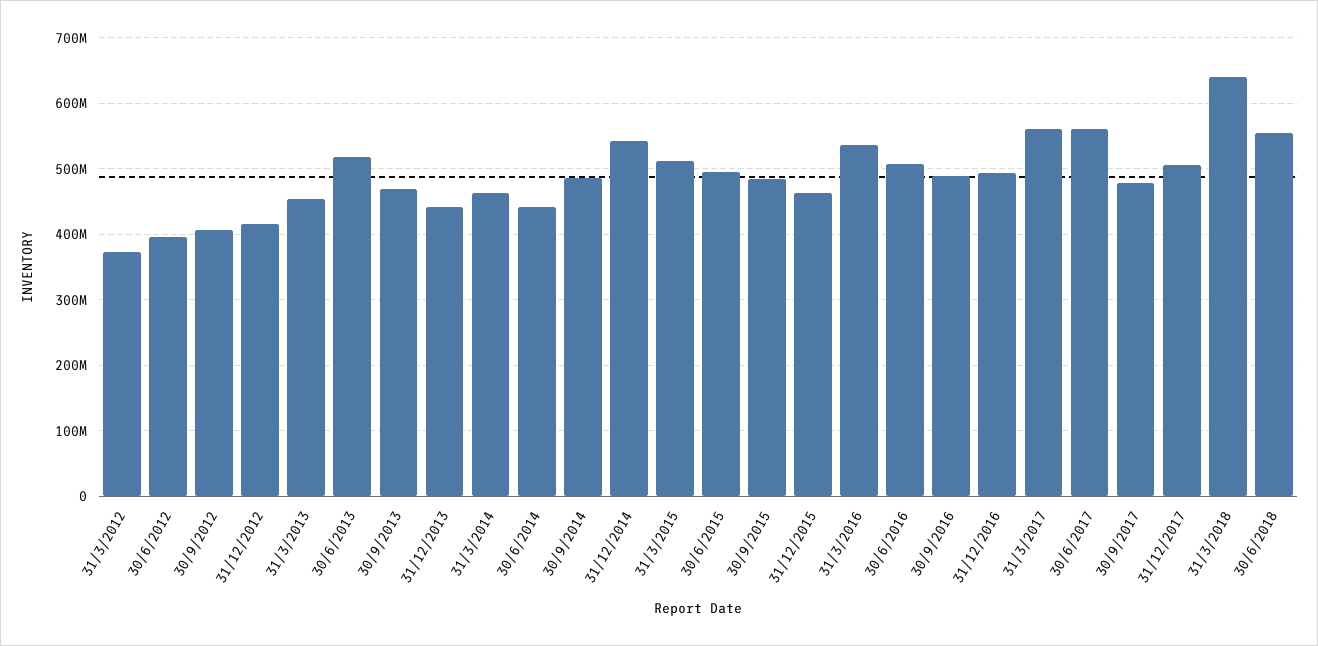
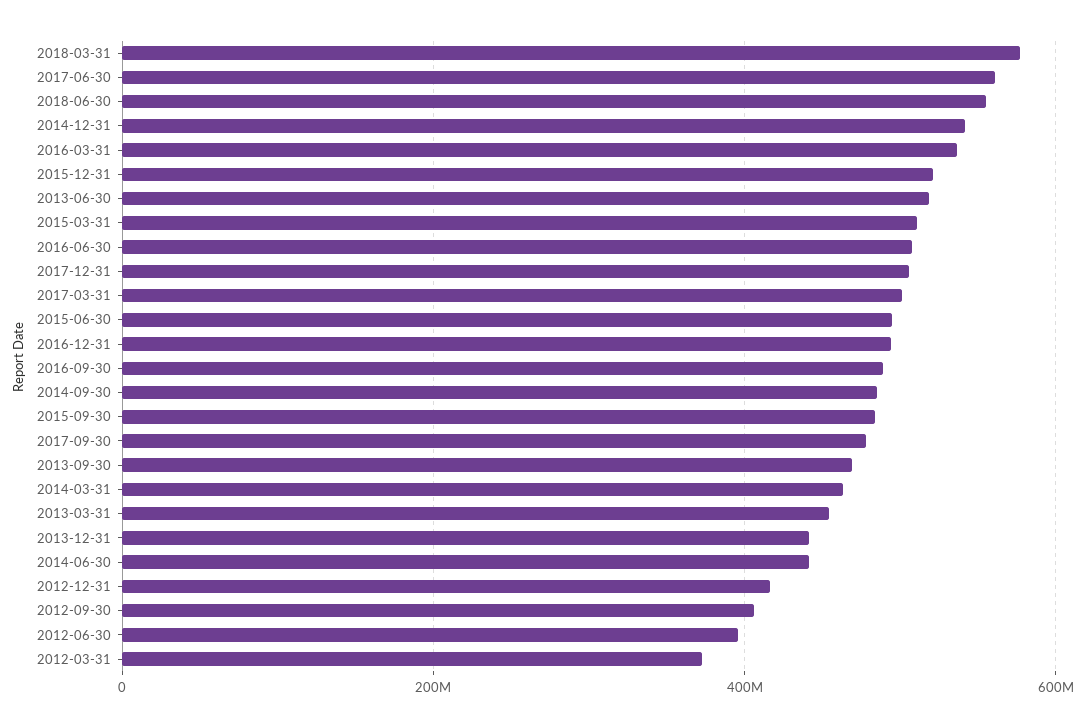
31/12/2015: 460000000 -> 520000000
31/3/2017: 560000000 -> 500000000
31/3/2018: 640000000 -> 580000000

